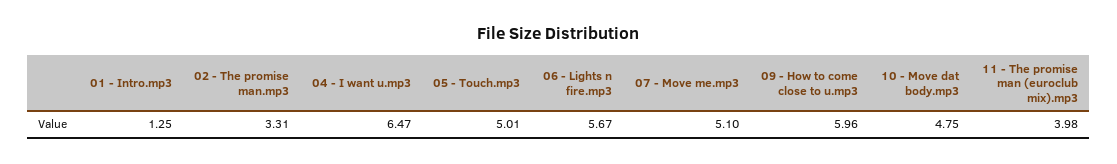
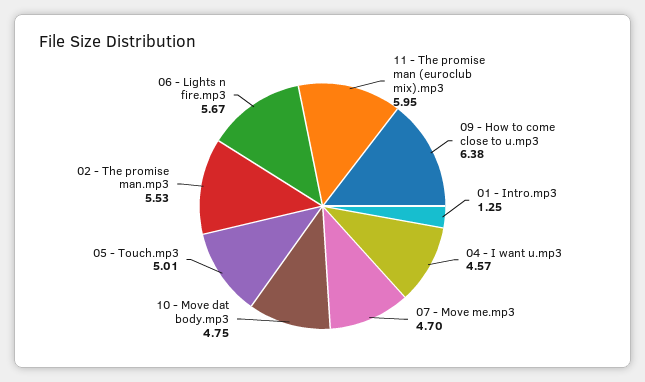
02 - The promise man.mp3: 3.31 -> 5.53
04 - I want u.mp3: 6.47 -> 4.57
07 - Move me.mp3: 5.1 -> 4.7
09 - How to come close to u.mp3: 5.96 -> 6.38
11 - The promise man (euroclub mix).mp3: 3.98 -> 5.95

